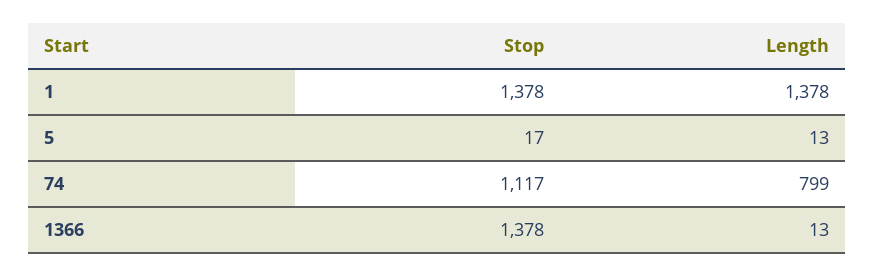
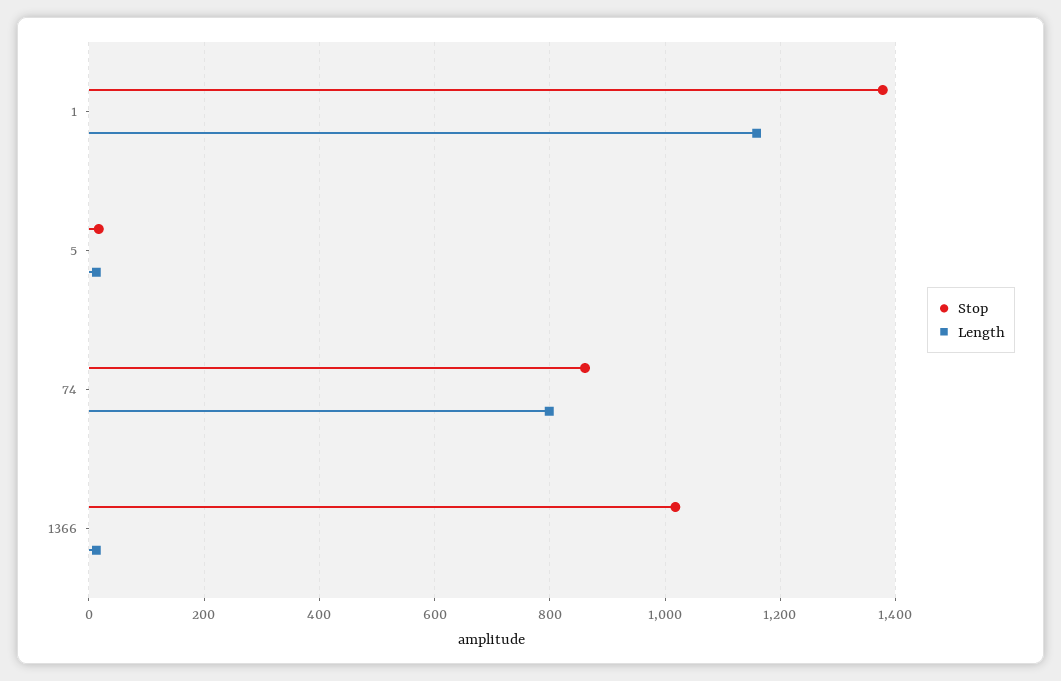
Length, 1: 1378 -> 1160
Stop, 74: 1117 -> 860
Stop, 1366: 1378 -> 1020

